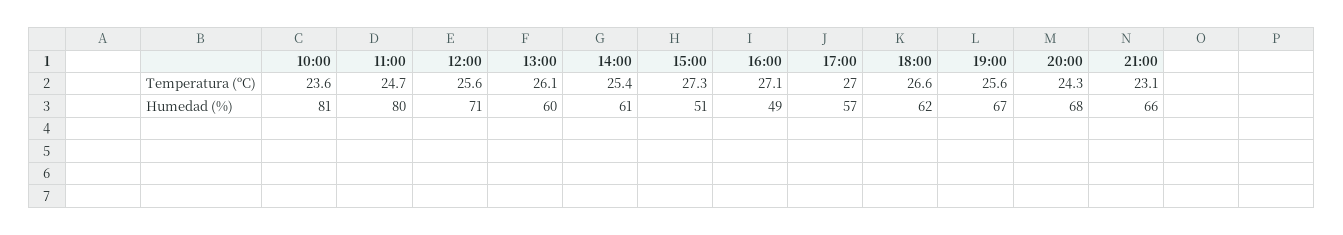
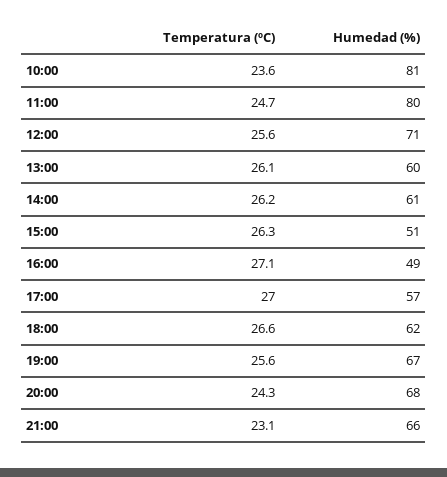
14:00, Temperatura (ºC): 25.4 -> 26.2
15:00, Temperatura (ºC): 27.3 -> 26.3

